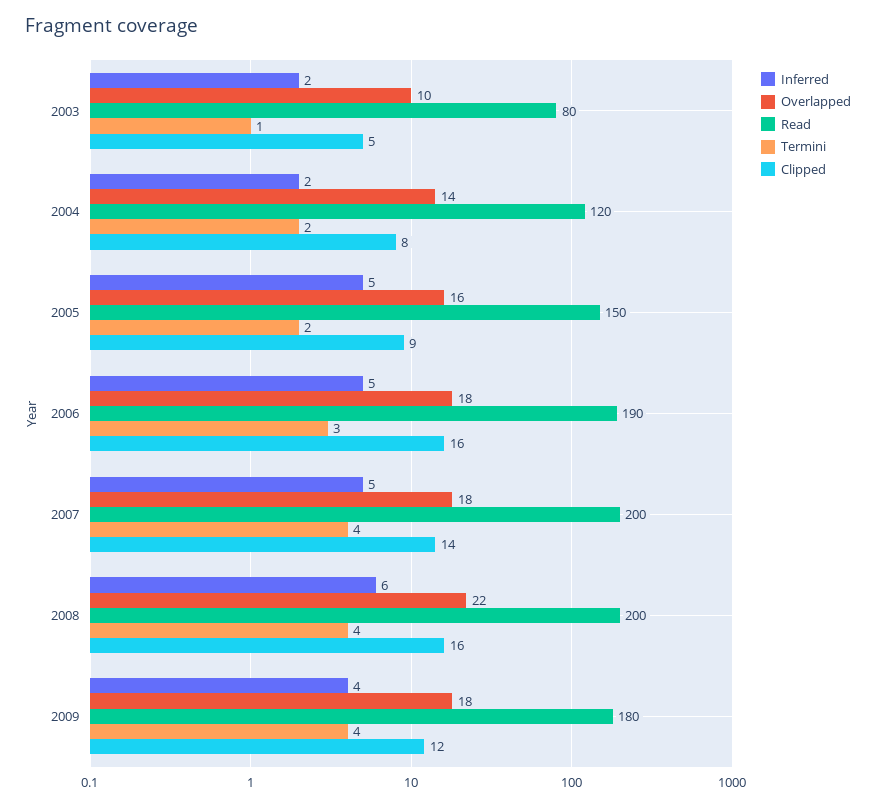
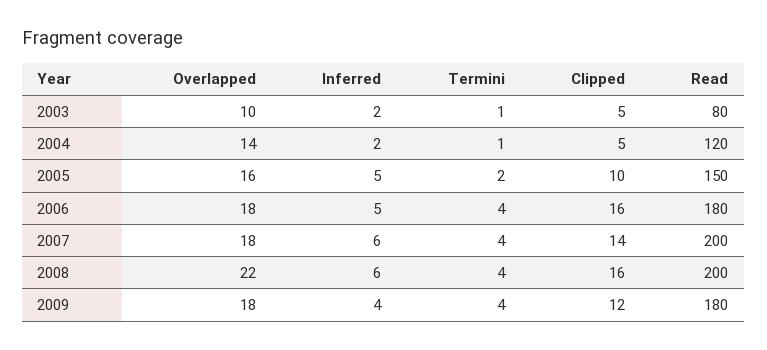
Termini, 2004: 2 -> 1
Clipped, 2004: 8 -> 5
Clipped, 2005: 9 -> 10
Read, 2006: 190 -> 180
Termini, 2006: 3 -> 4
Inferred, 2007: 5 -> 6

